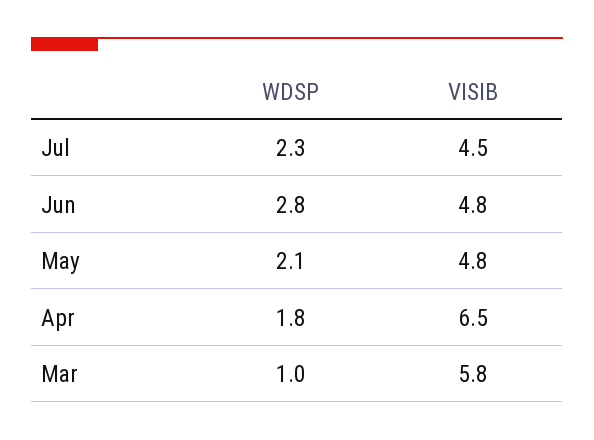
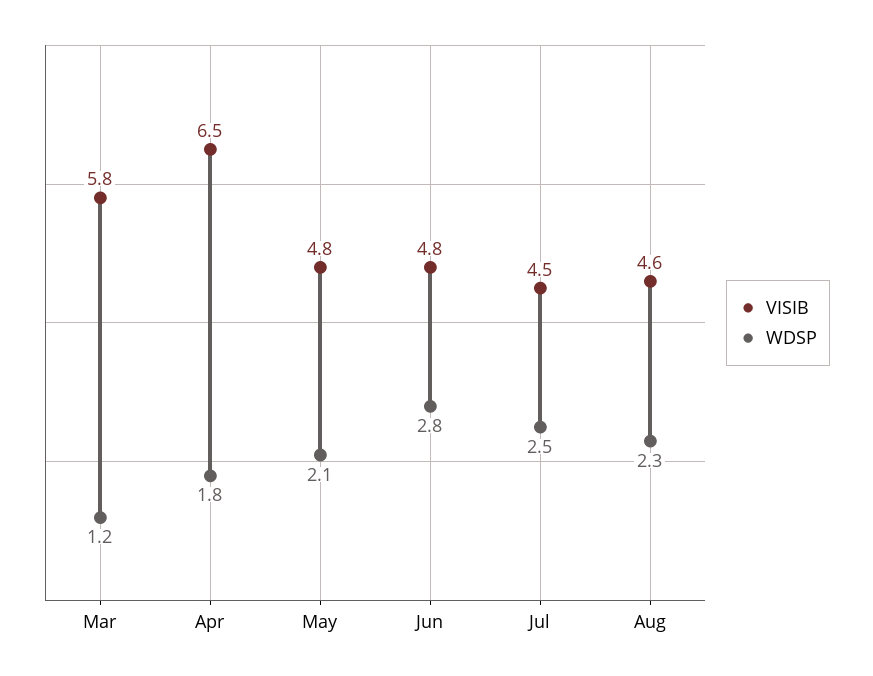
WDSP, Jul: 2.3 -> 2.5
WDSP, Mar: 1 -> 1.2
VISIB, Aug: none -> 4.6
WDSP, Aug: none -> 2.3

